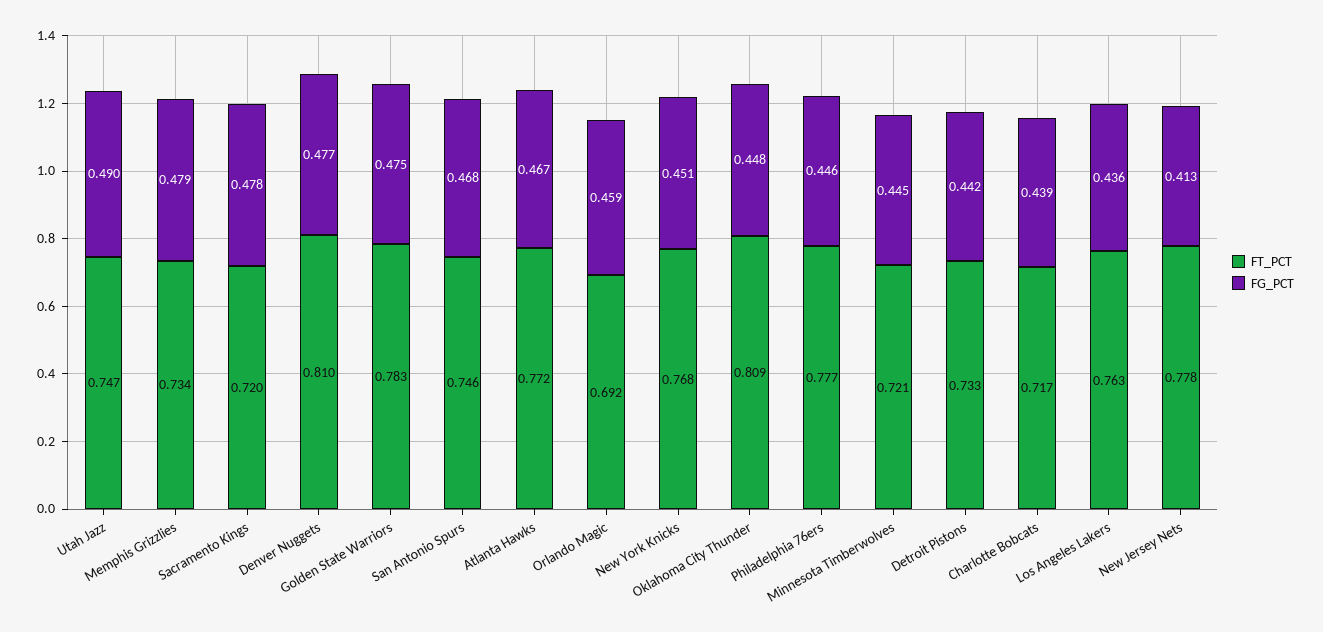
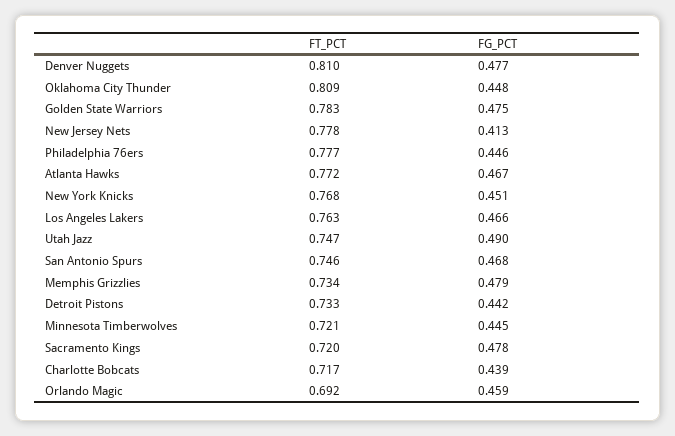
FG_PCT, Los Angeles Lakers: 0.436 -> 0.466

